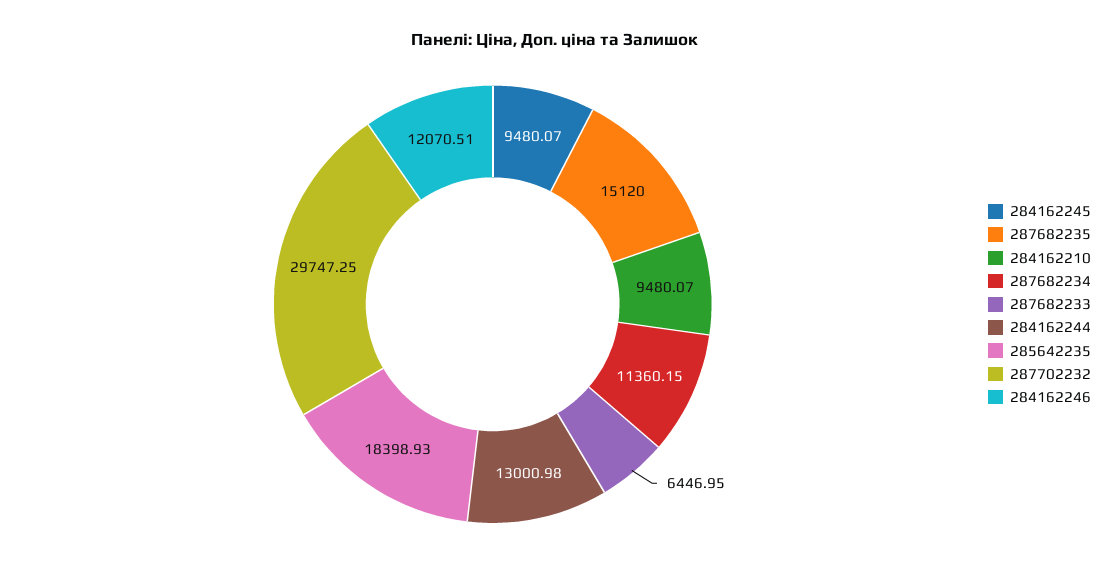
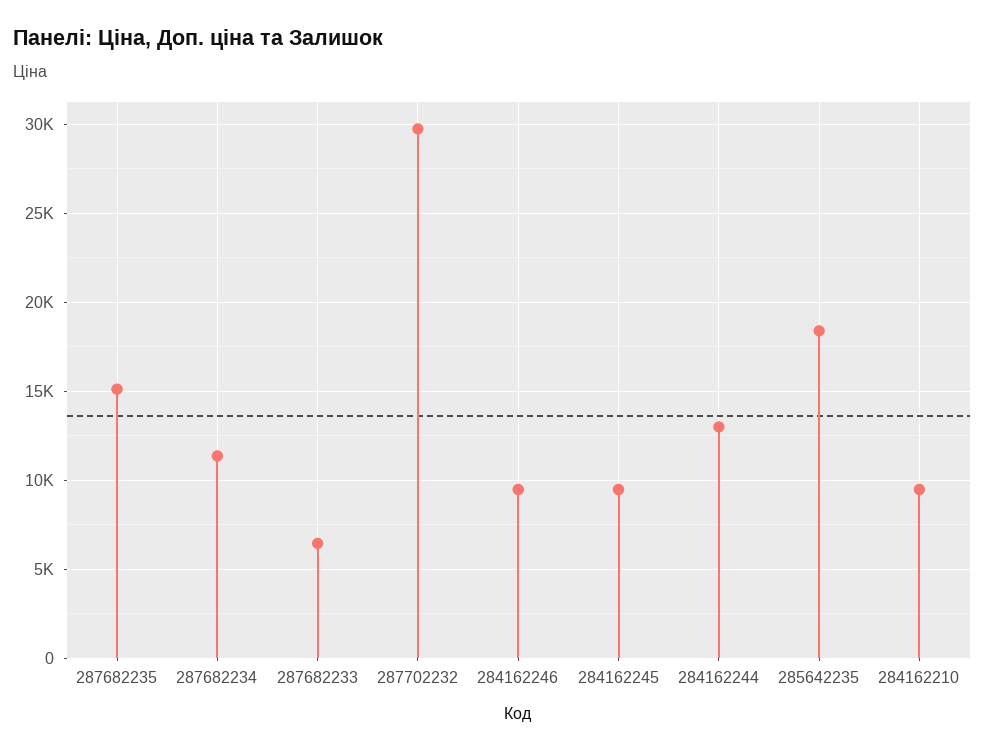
284162246: 12070.51 -> 9500

